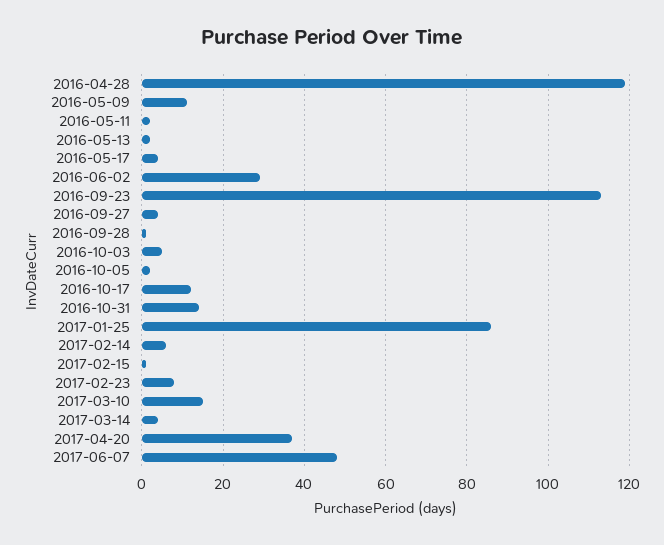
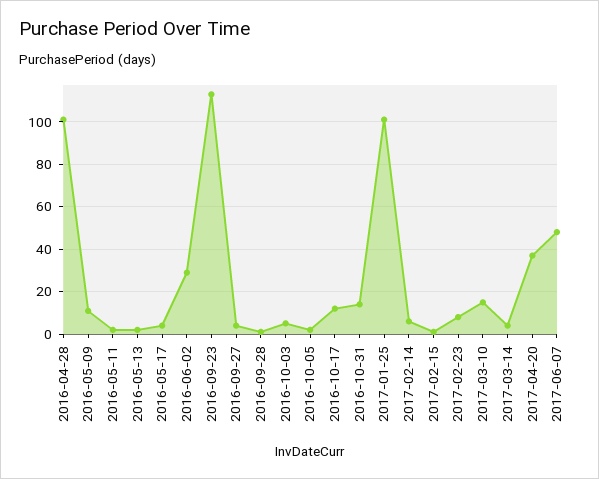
2016-04-28: 120 -> 100
2017-01-25: 85 -> 100

